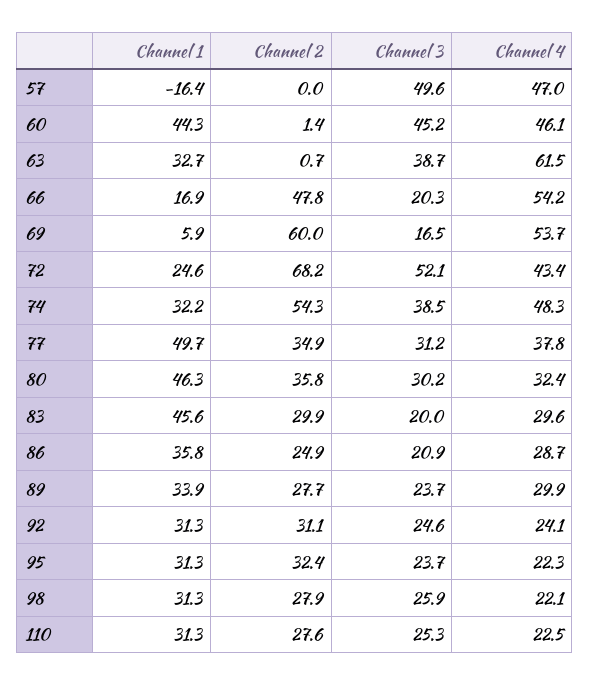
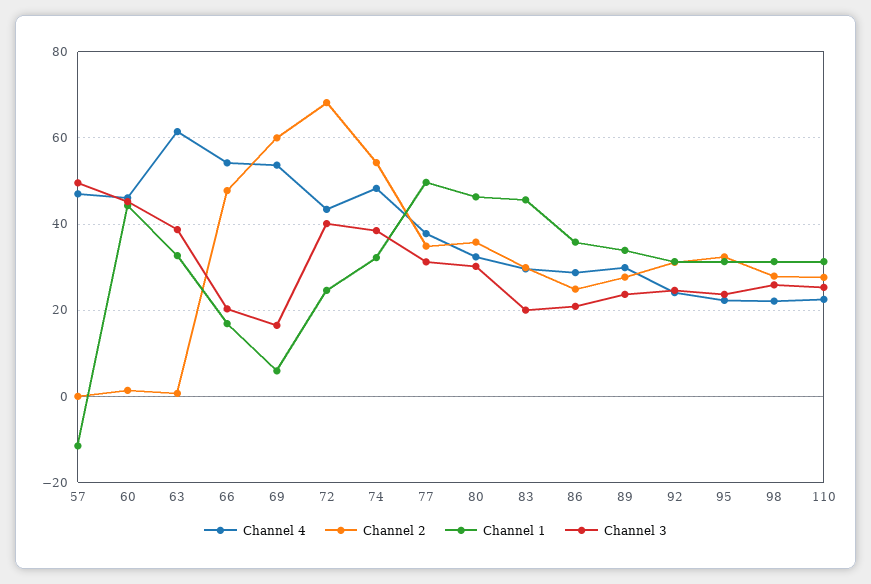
Channel 1, 57: -16.4 -> -12
Channel 3, 72: 52.1 -> 40

